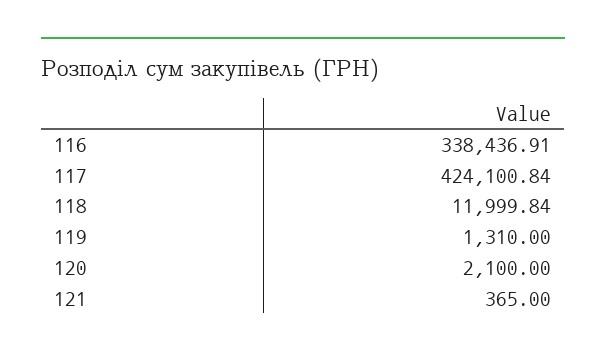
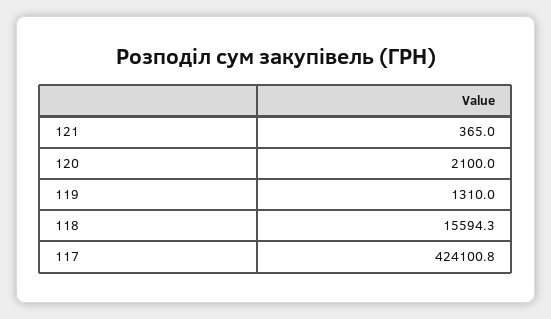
116: 338436.91 -> none
118: 11999.84 -> 15594.3

